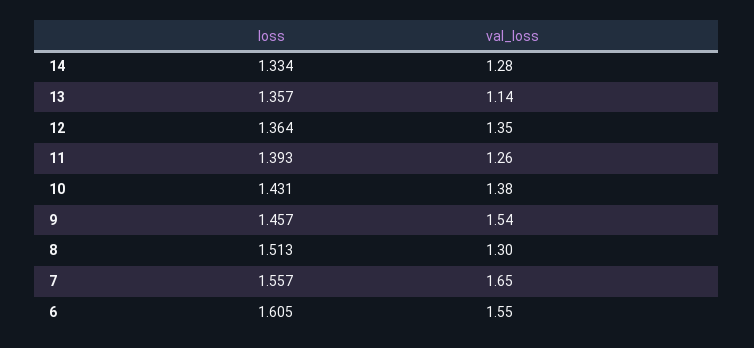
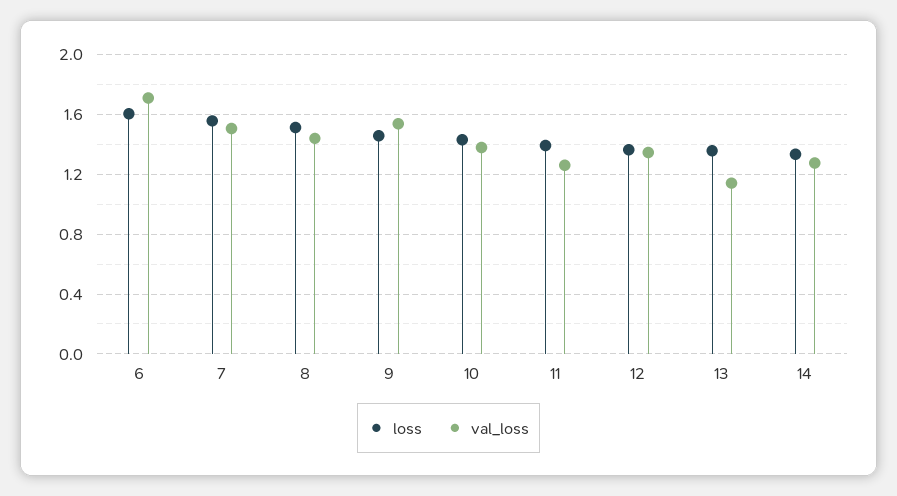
val_loss, 8: 1.3 -> 1.45
val_loss, 7: 1.65 -> 1.5
val_loss, 6: 1.55 -> 1.7

